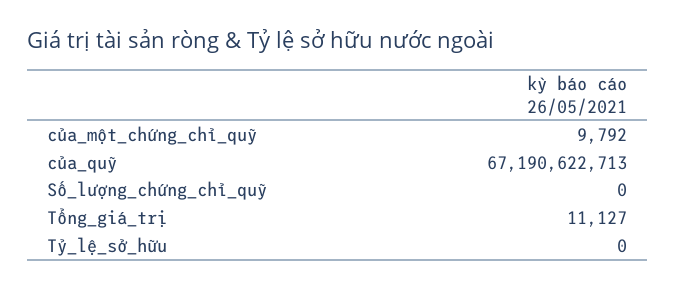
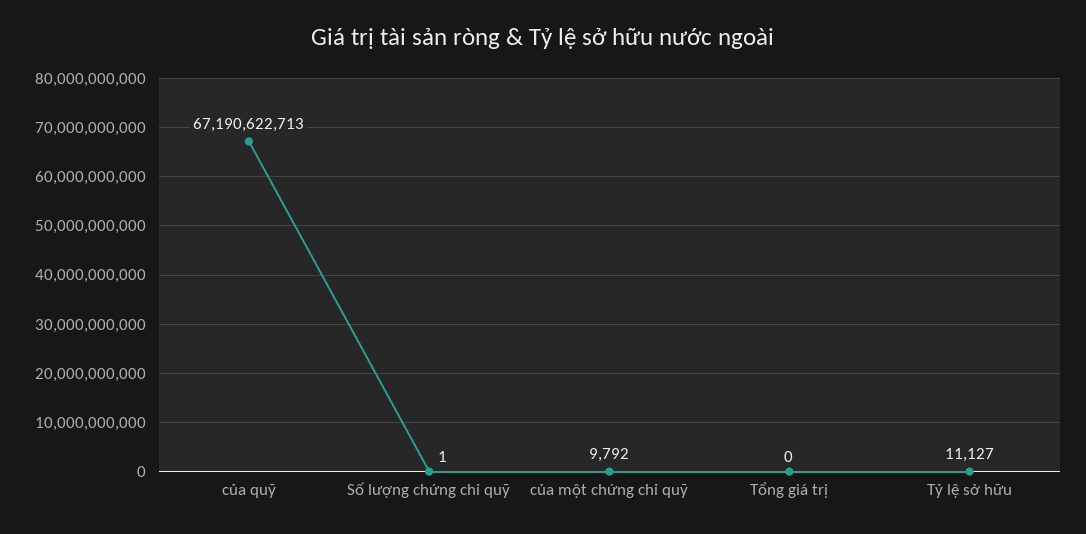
Số_lượng_chứng_chỉ_quỹ: 0 -> 1
Tổng_giá_trị: 11127 -> 0
Tỷ_lệ_sở_hữu: 0 -> 11127

